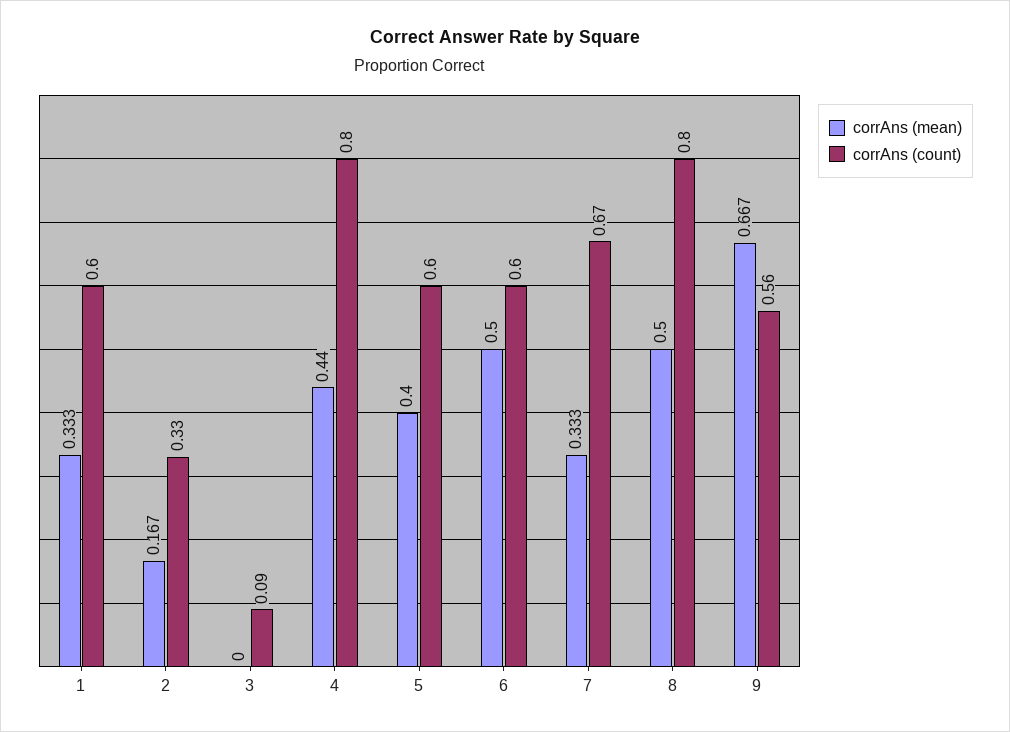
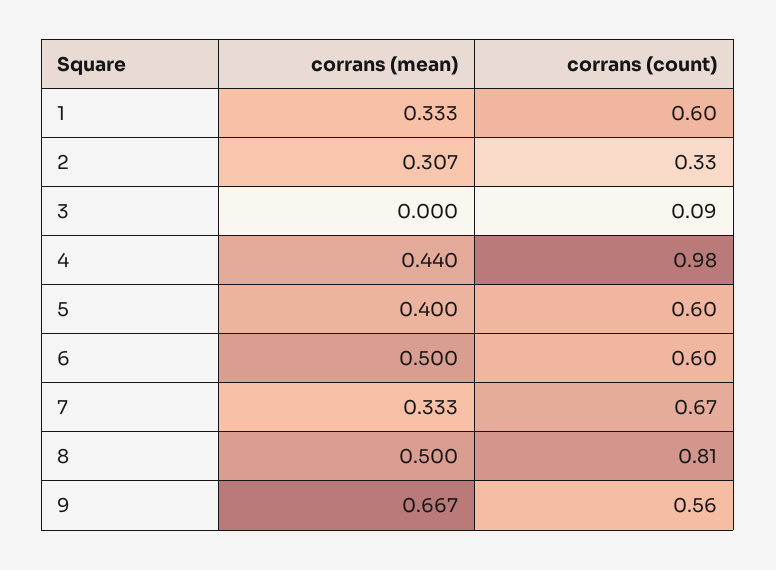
corrAns (mean), 2: 0.167 -> 0.307
corrAns (count), 4: 0.8 -> 0.98
corrAns (count), 8: 0.8 -> 0.81

